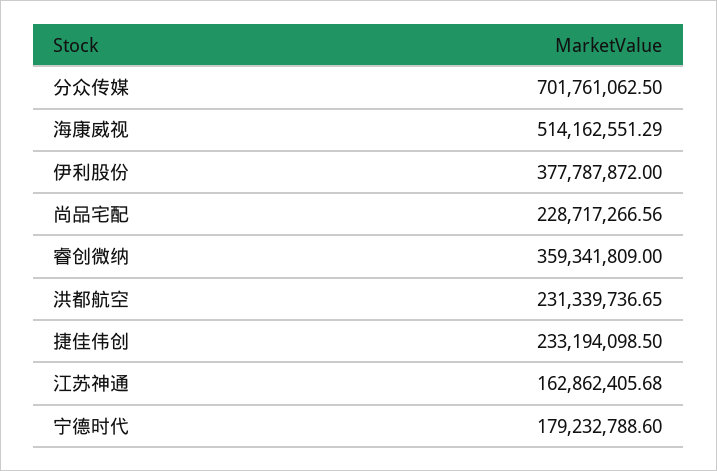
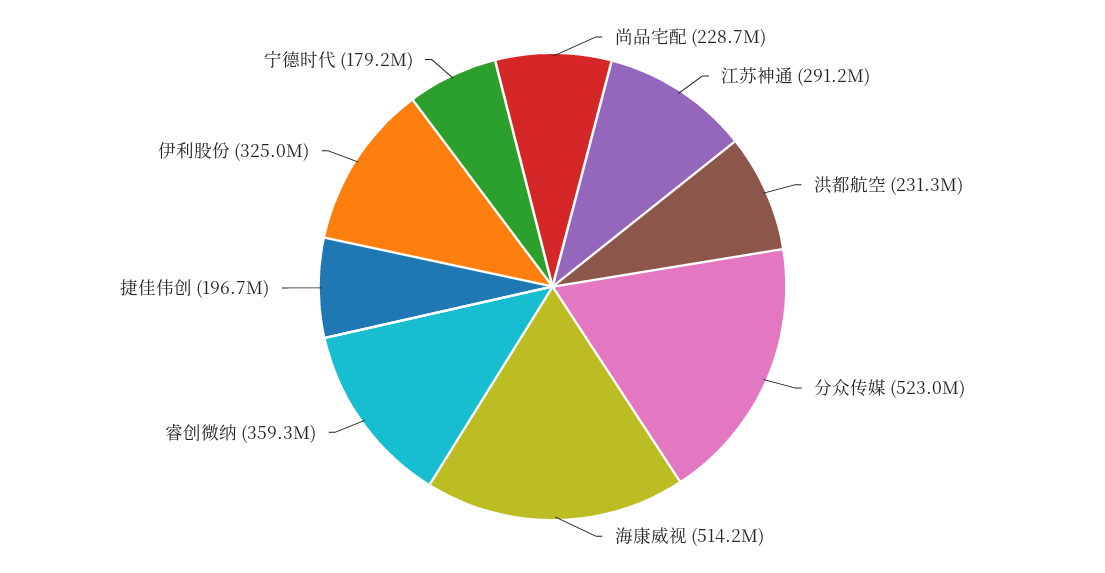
分众传媒: 701761062.5 -> 523000000
伊利股份: 377787872 -> 325000000
捷佳伟创: 233194098.5 -> 196700000
江苏神通: 162862405.68 -> 291200000

